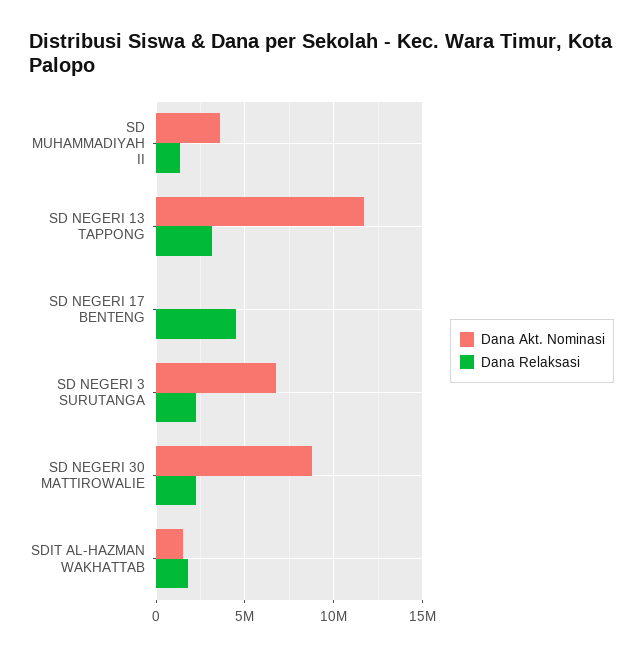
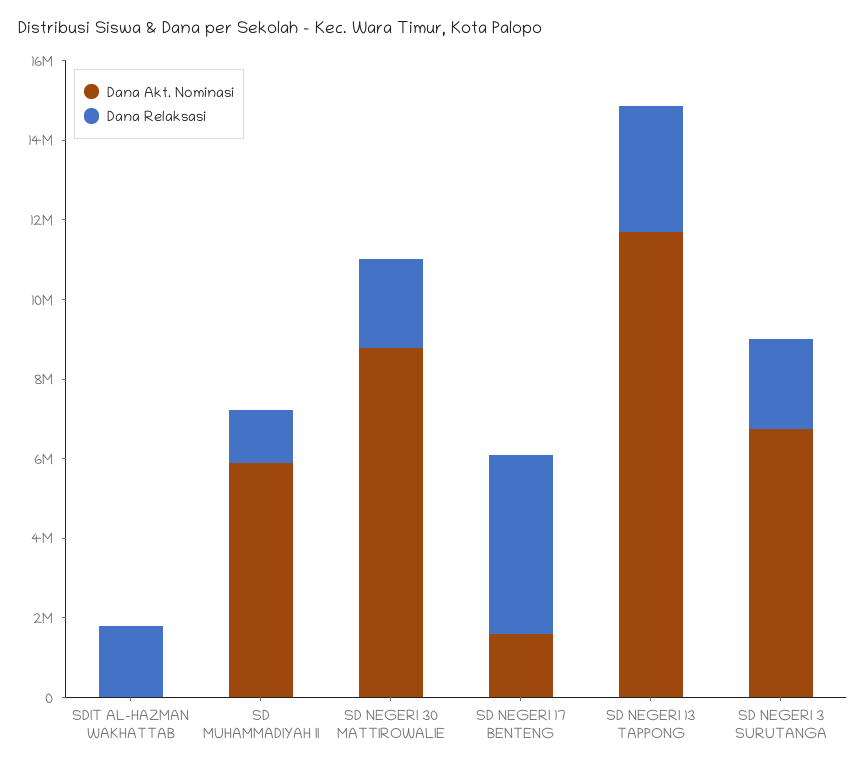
Dana Akt. Nominasi, SD MUHAMMADIYAH II: 3500000 -> 6000000
Dana Akt. Nominasi, SD NEGERI 17 BENTENG: 0 -> 1500000
Dana Akt. Nominasi, SDIT AL-HAZMAN WAKHATTAB: 1500000 -> 0

